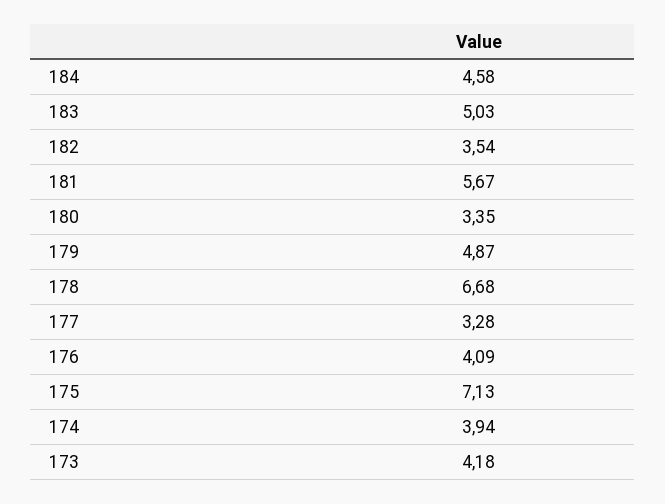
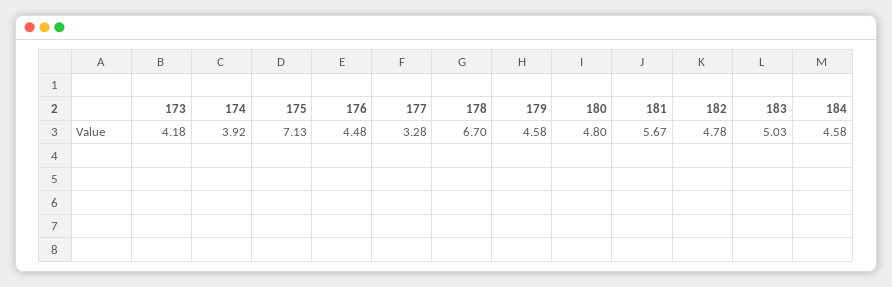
182: 3.54 -> 4.78
180: 3.35 -> 4.8
179: 4.87 -> 4.58
178: 6.68 -> 6.7
176: 4.09 -> 4.48
174: 3.94 -> 3.92

